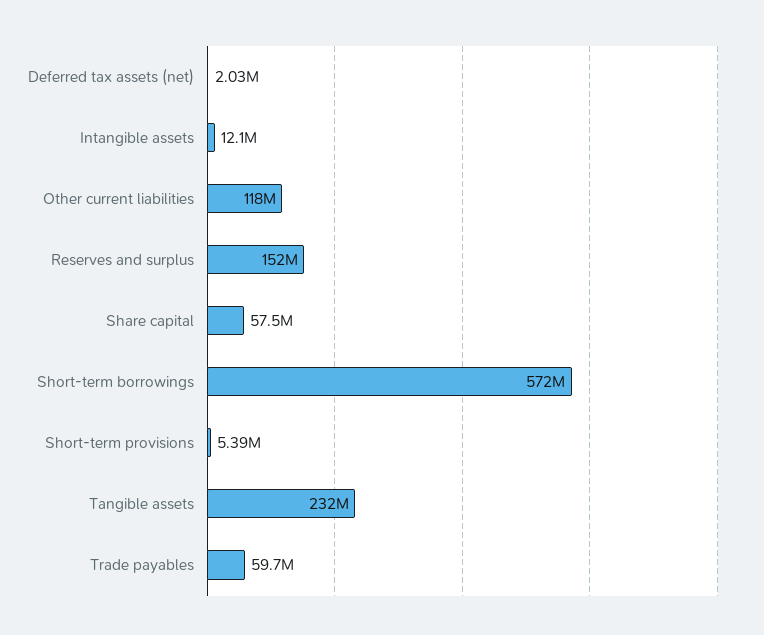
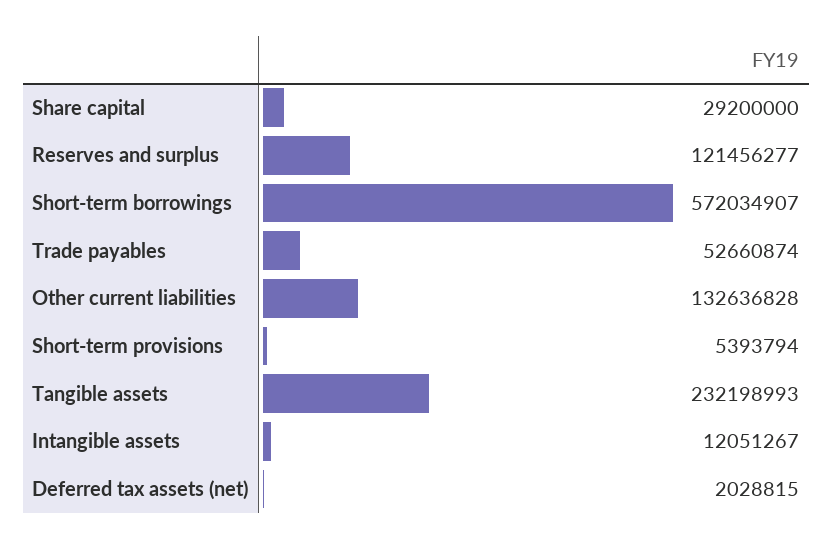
Other current liabilities: 118000000 -> 132636828
Reserves and surplus: 152000000 -> 121456277
Share capital: 57500000 -> 29200000
Trade payables: 59700000 -> 52660874

